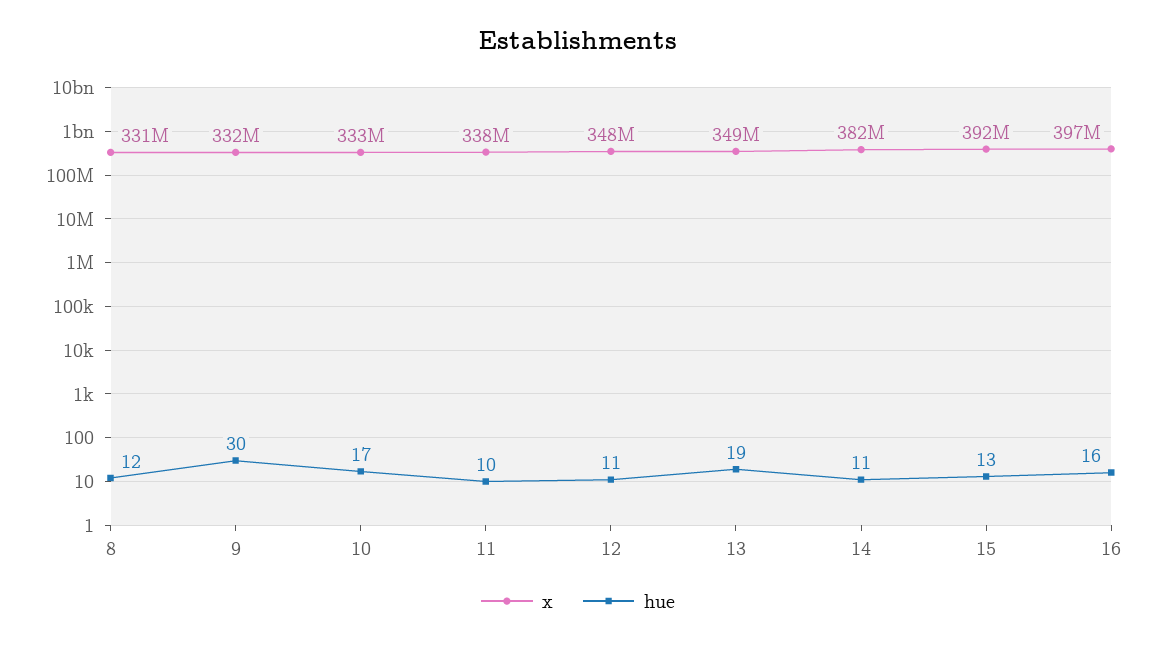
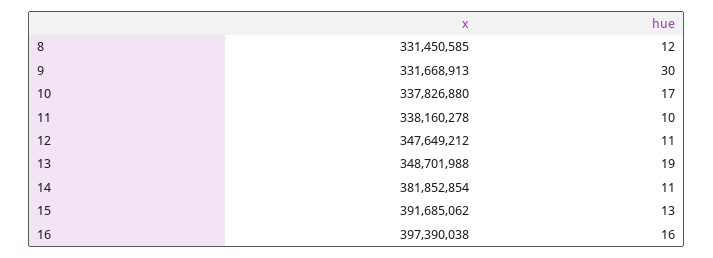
x, 10: 333000000 -> 337826880

